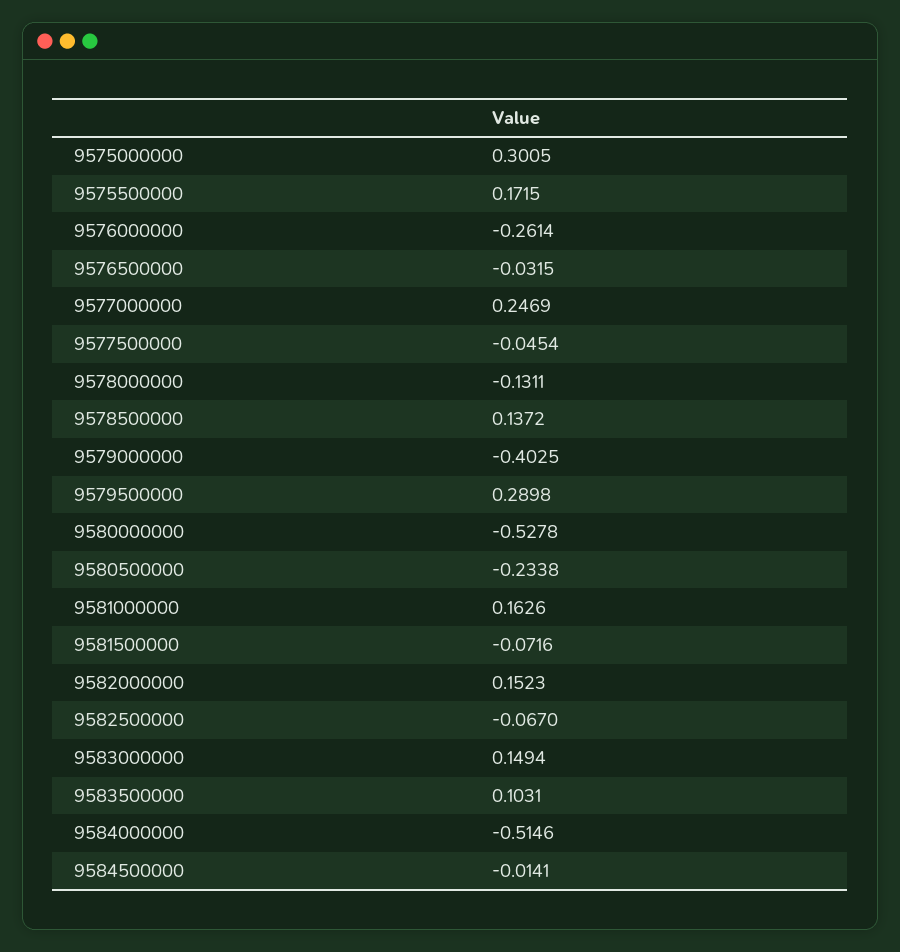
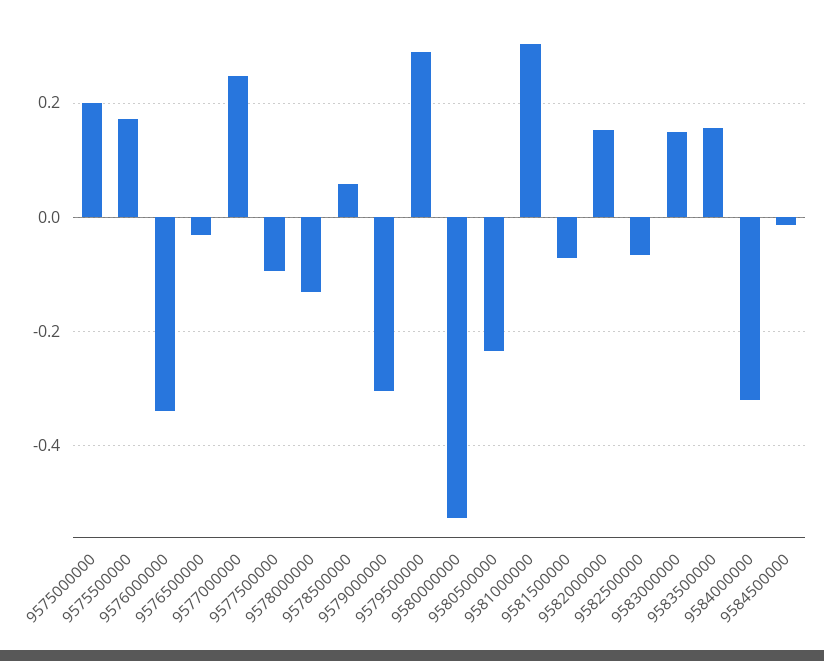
9575000000: 0.3005 -> 0.2
9576000000: -0.2614 -> -0.34
9577500000: -0.0454 -> -0.1
9578500000: 0.1372 -> 0.06
9579000000: -0.4025 -> -0.3
9581000000: 0.1626 -> 0.3
9583500000: 0.1031 -> 0.16
9584000000: -0.5146 -> -0.32

